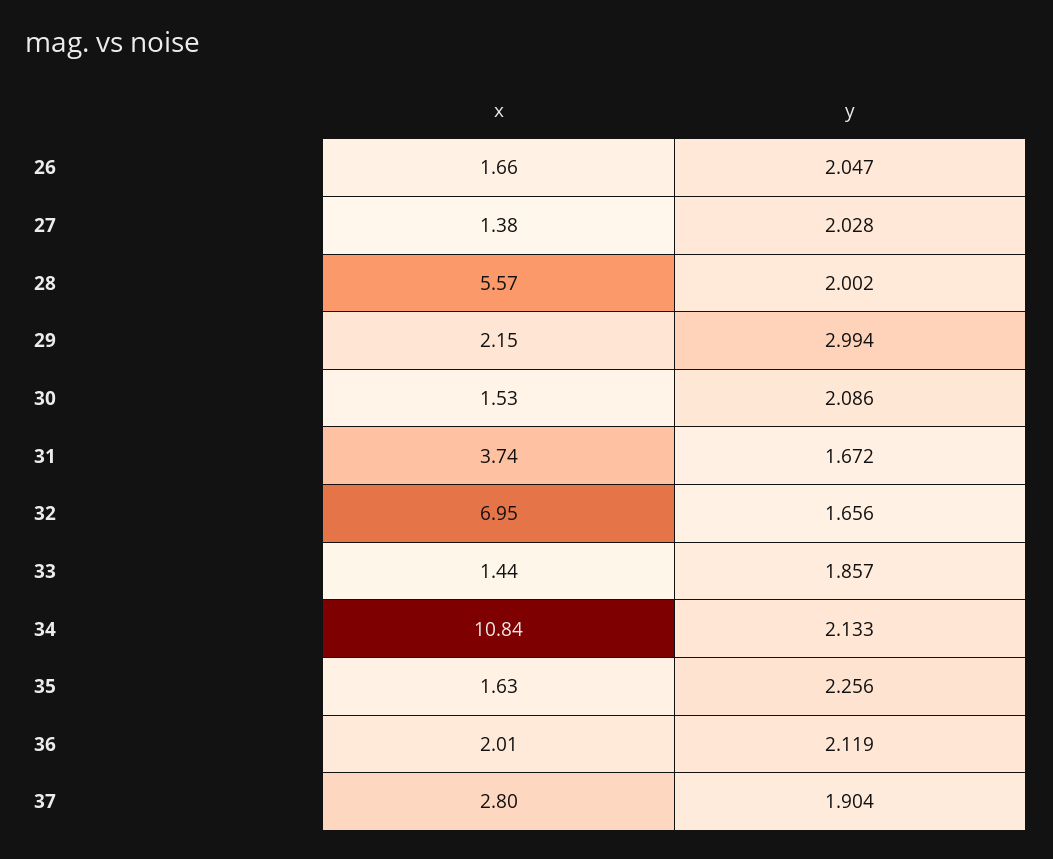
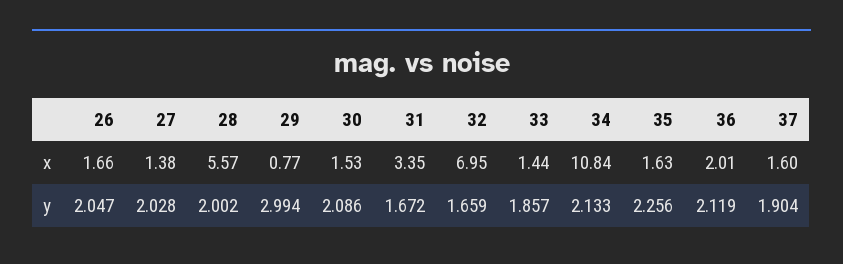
x, 29: 2.15 -> 0.77
x, 31: 3.74 -> 3.35
y, 32: 1.656 -> 1.659
x, 37: 2.8 -> 1.6

